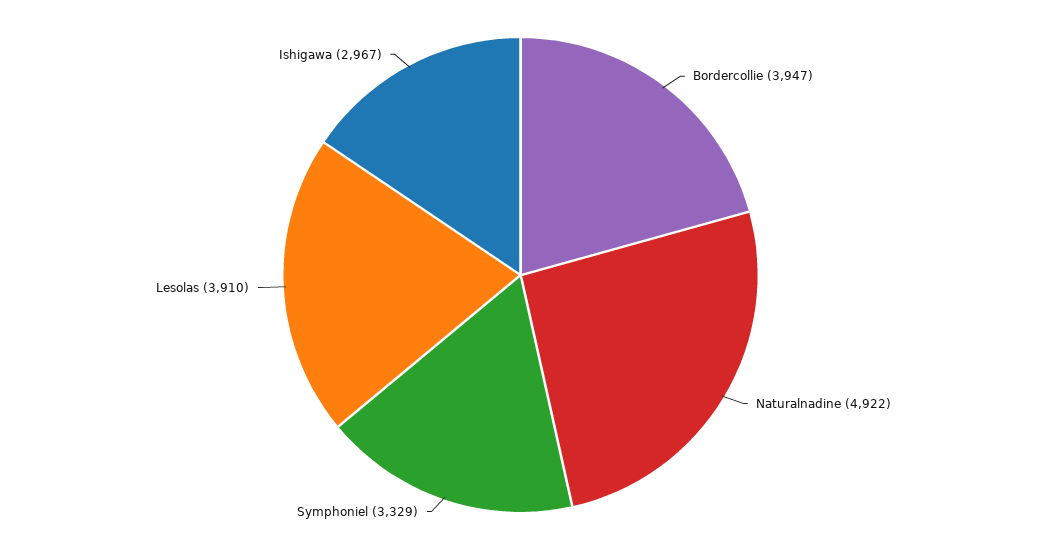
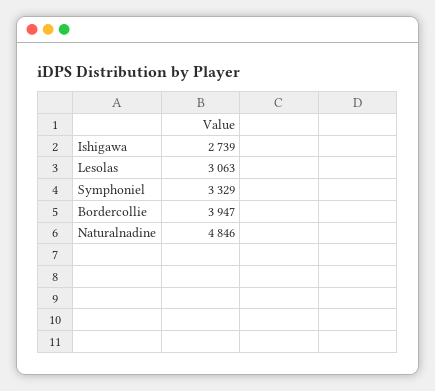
Naturalnadine: 4922 -> 4846
Lesolas: 3910 -> 3063
Ishigawa: 2967 -> 2739

